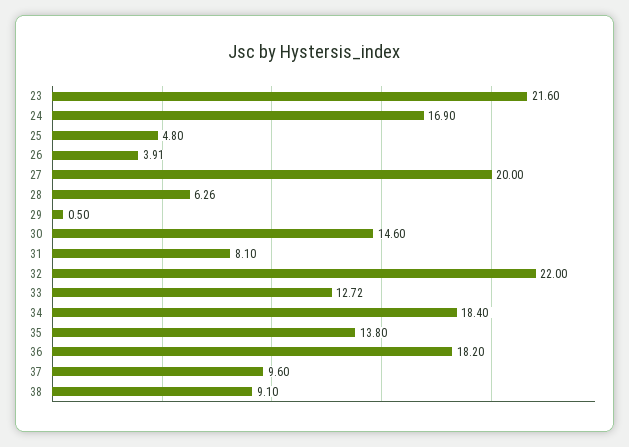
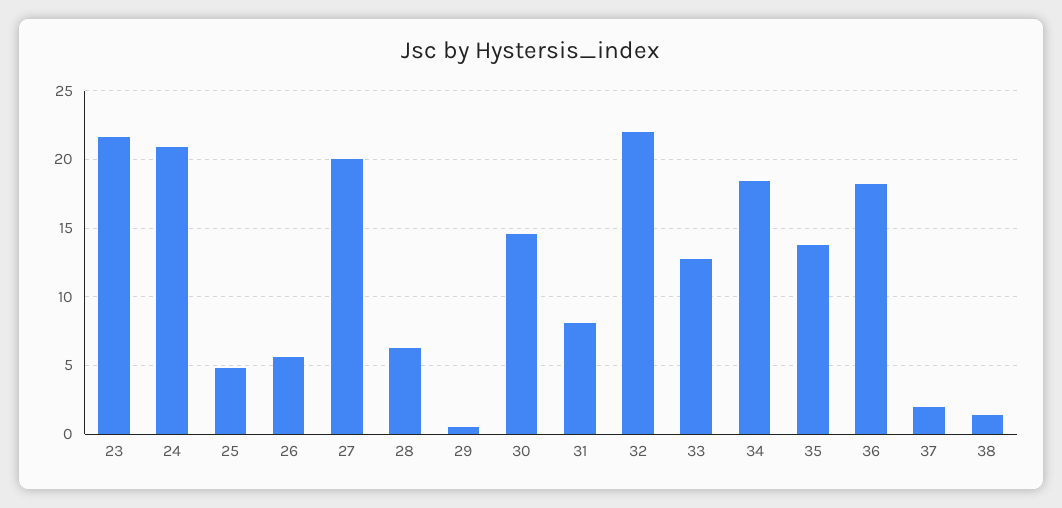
24: 16.9 -> 21
26: 3.91 -> 5.5
37: 9.6 -> 2
38: 9.1 -> 1.5

